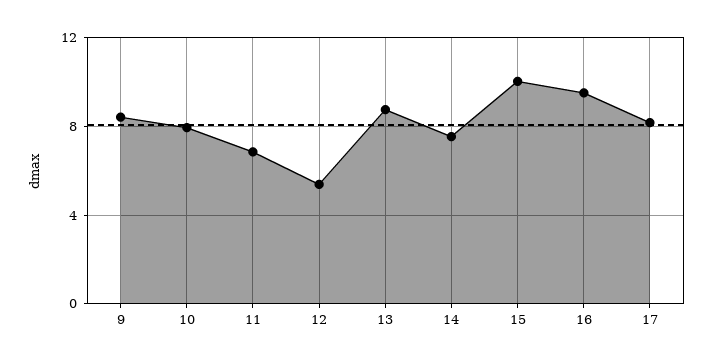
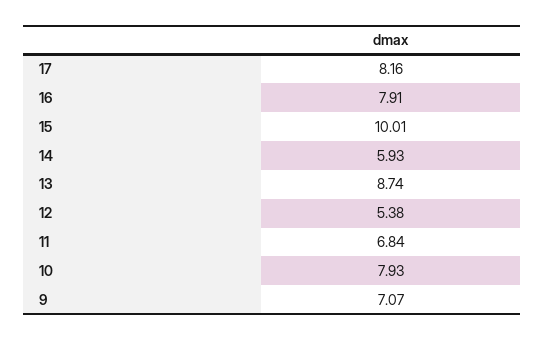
9: 8.5 -> 7.07
14: 7.5 -> 5.93
16: 9.5 -> 7.91

